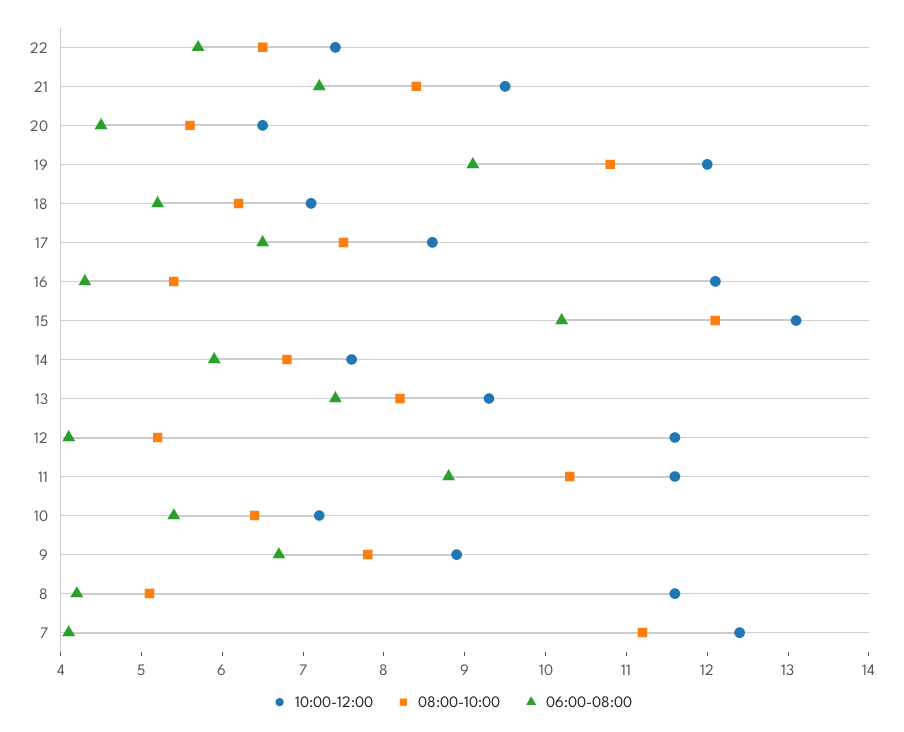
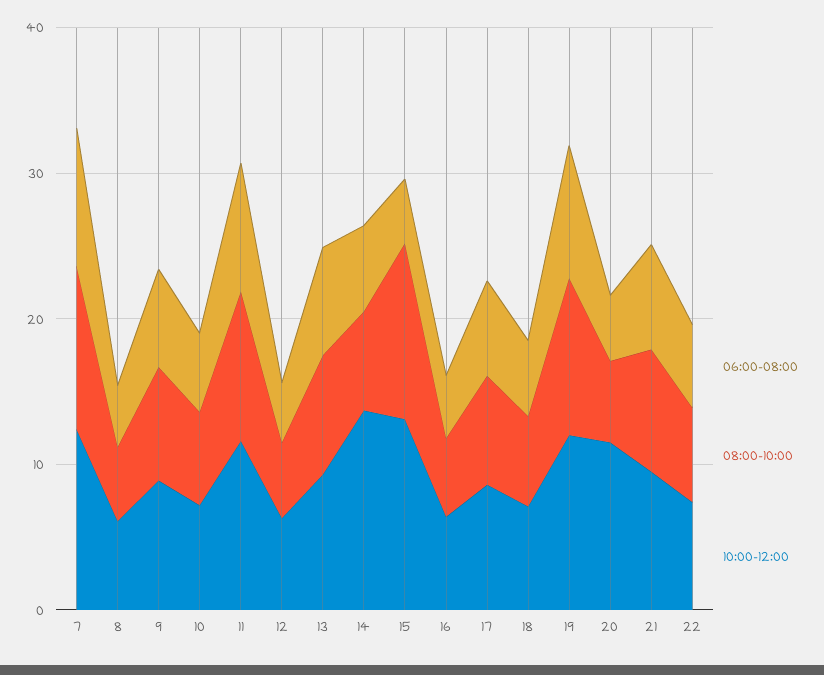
10:00-12:00, 20: 6.5 -> 12
10:00-12:00, 16: 12.1 -> 6
06:00-08:00, 15: 10.2 -> 4
10:00-12:00, 14: 7.6 -> 14
10:00-12:00, 12: 11.6 -> 6
10:00-12:00, 8: 11.6 -> 6
06:00-08:00, 7: 4.1 -> 10

